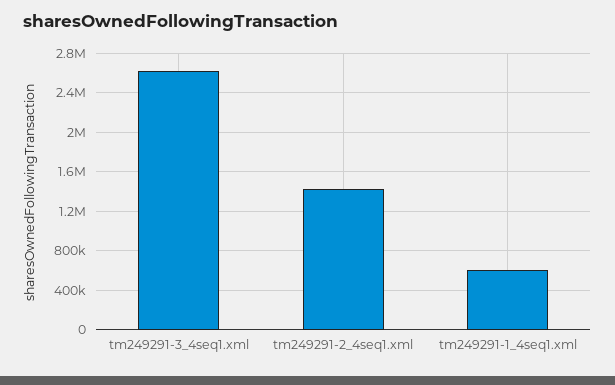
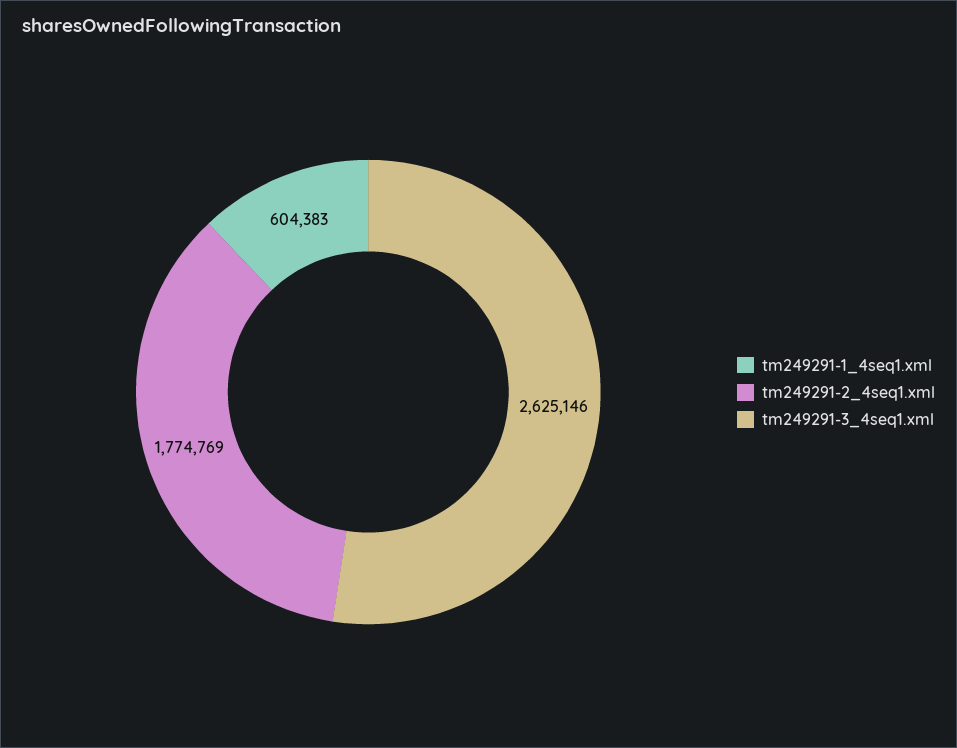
tm249291-2_4seq1.xml: 1400000 -> 1774769

